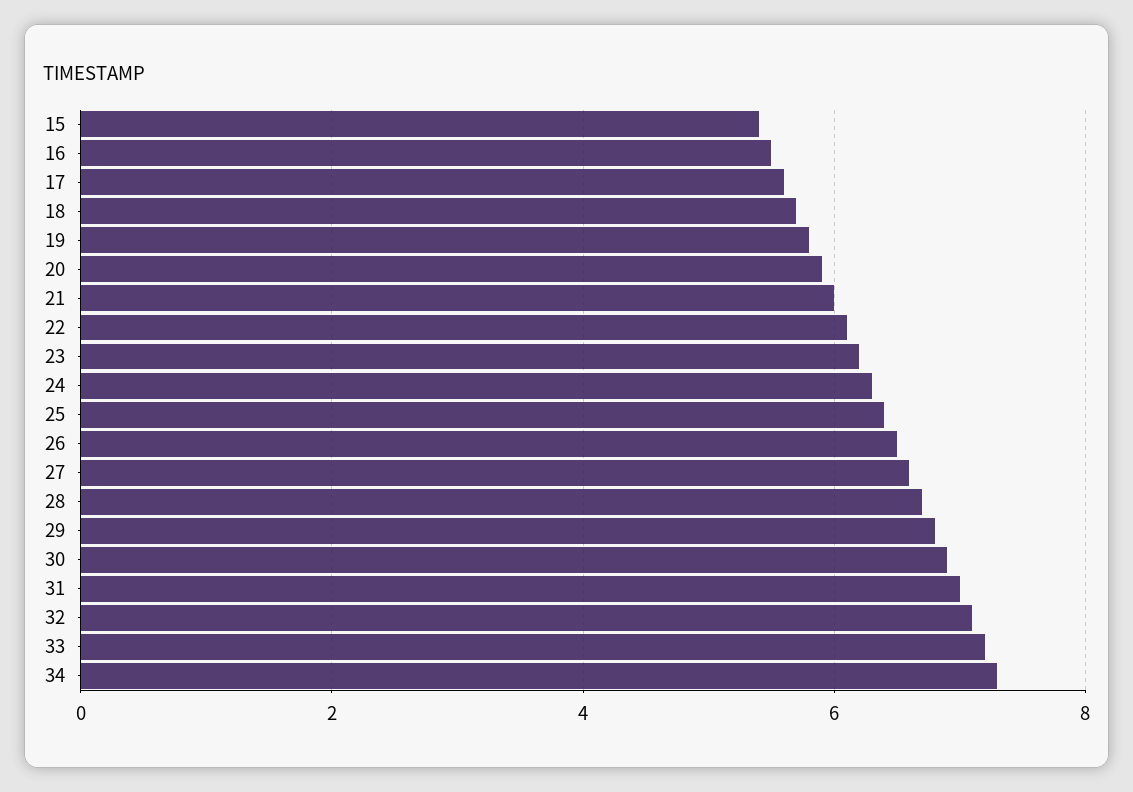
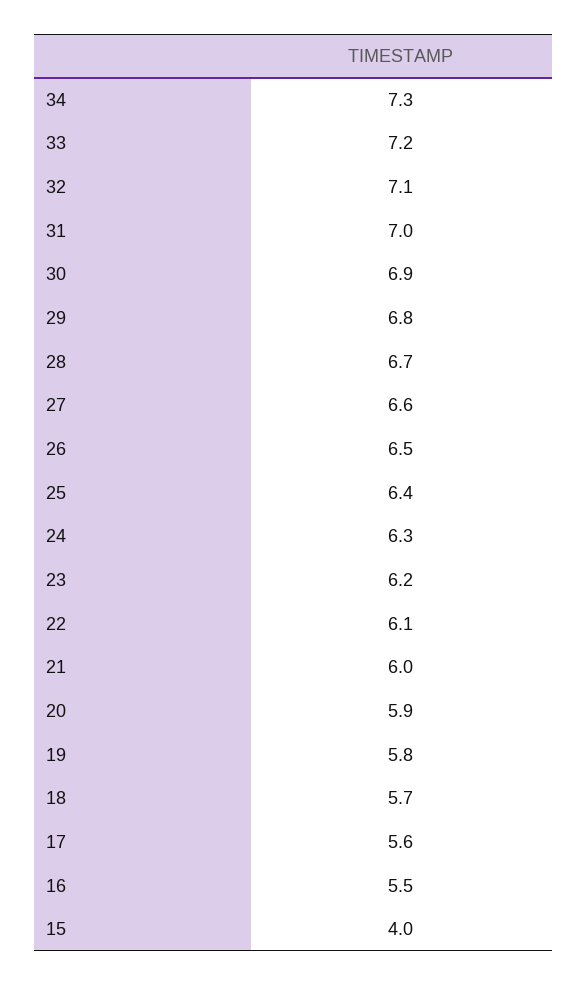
15: 5.5 -> 4

